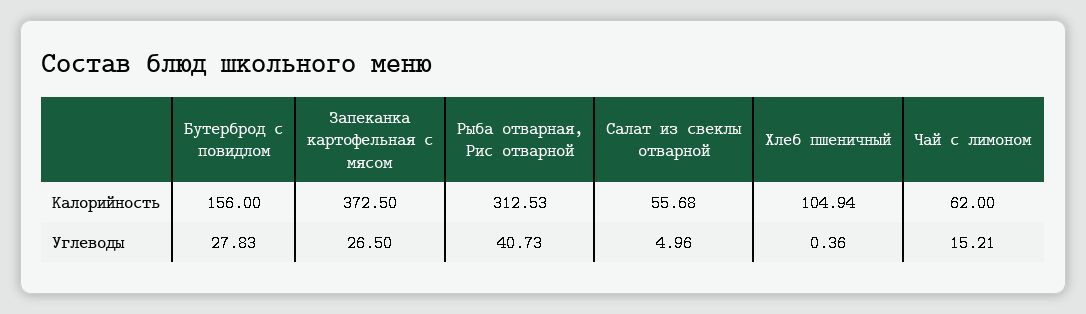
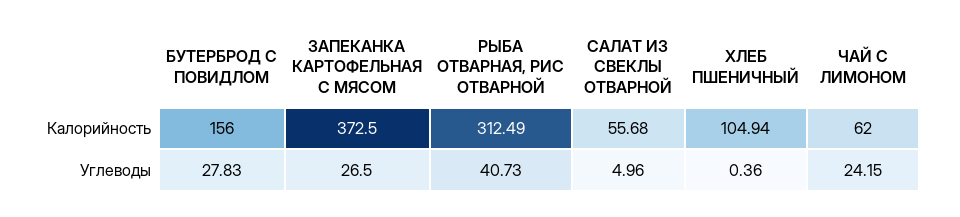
Рыба отварная, Рис отварной, Калорийность: 312.53 -> 312.49
Чай с лимоном, Углеводы: 15.21 -> 24.15

